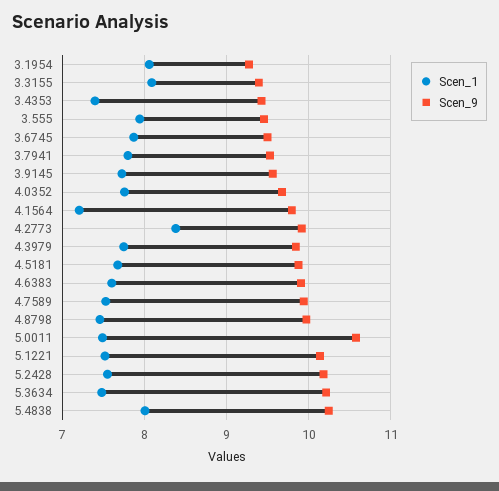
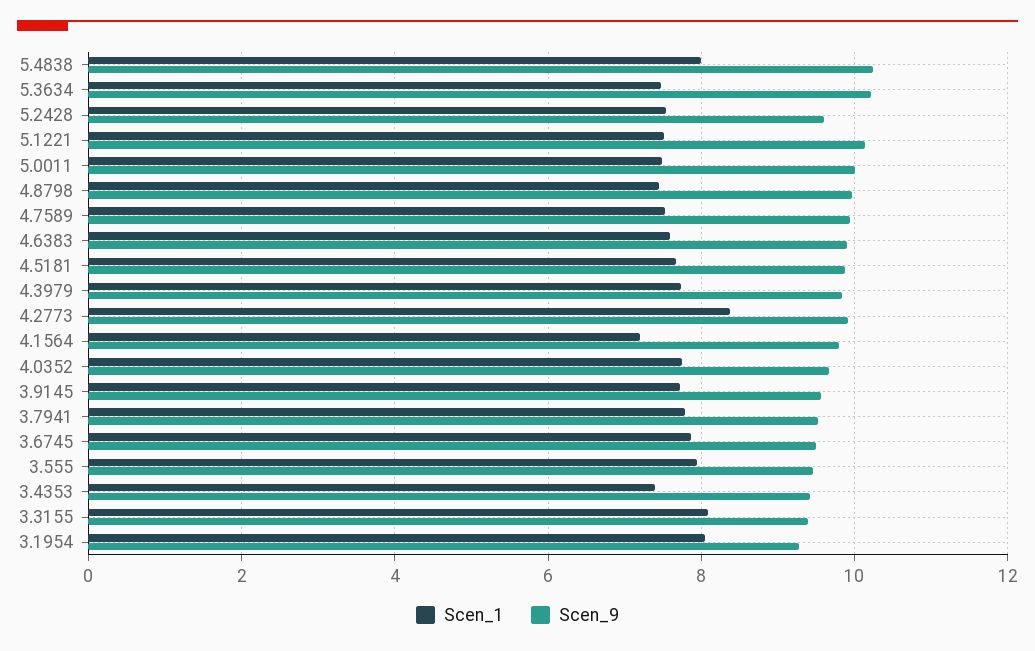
Scen_9, 5.0011: 10.6 -> 10
Scen_9, 5.2428: 10.2 -> 9.6

